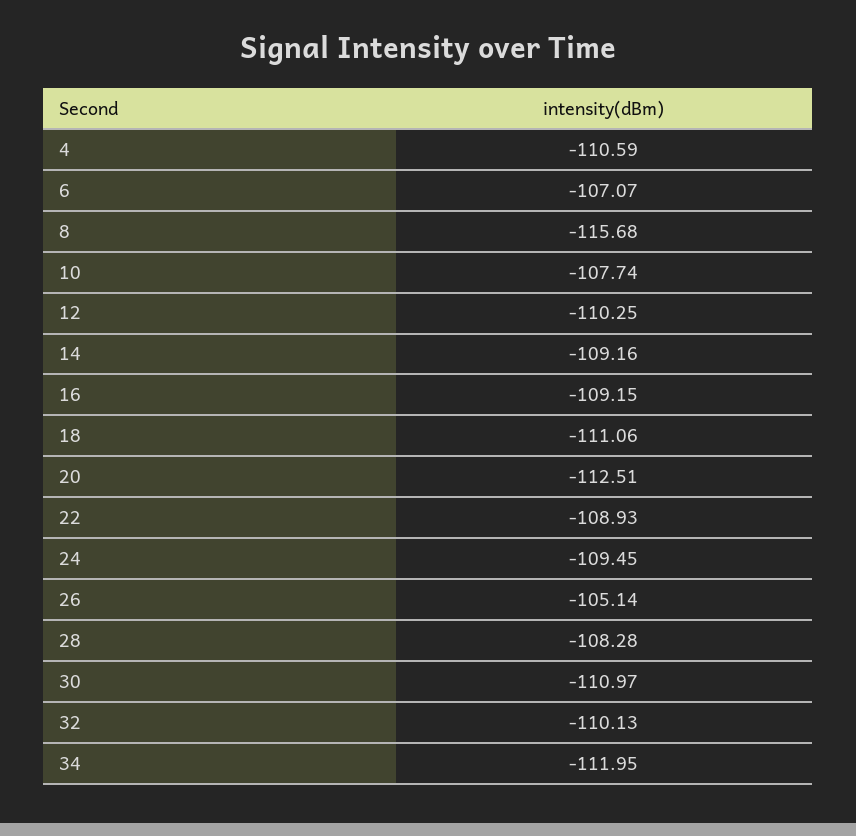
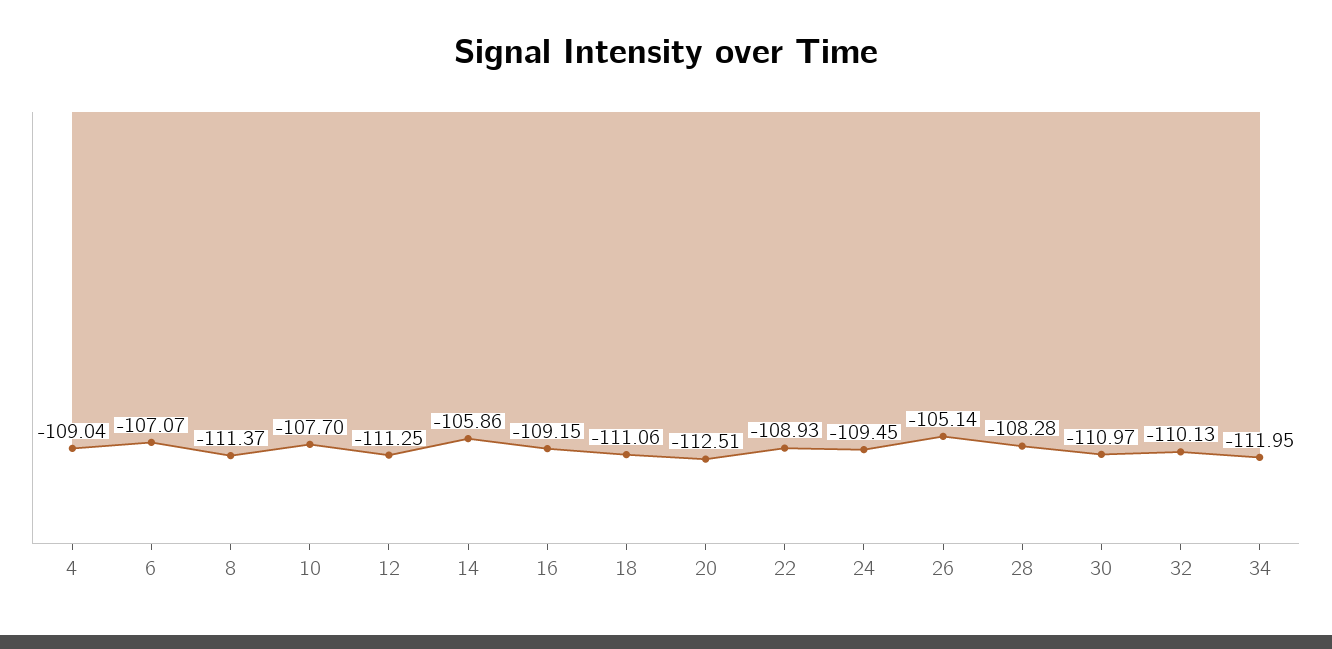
4: -110.59 -> -109.04
8: -115.68 -> -111.37
10: -107.74 -> -107.7
12: -110.25 -> -111.25
14: -109.16 -> -105.86

